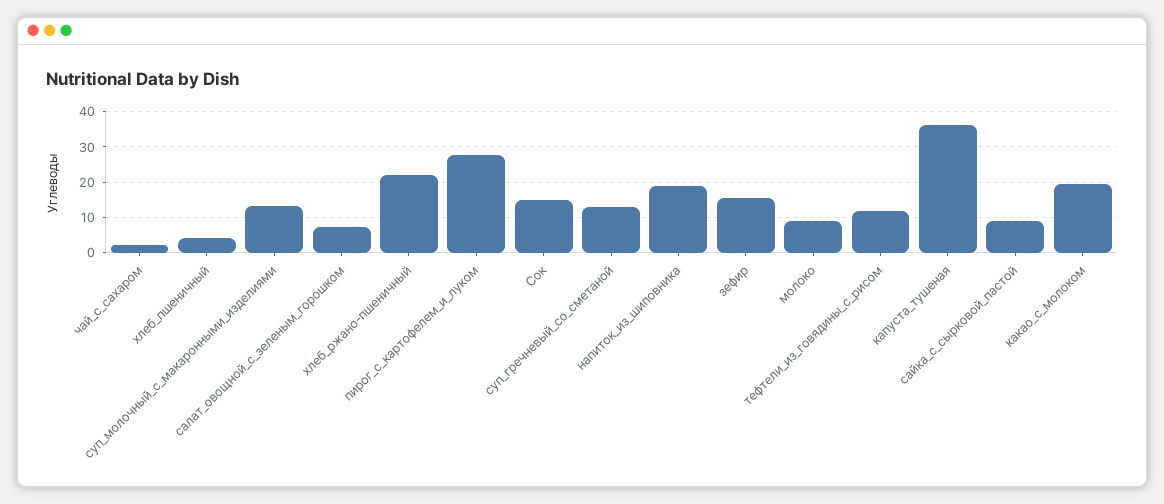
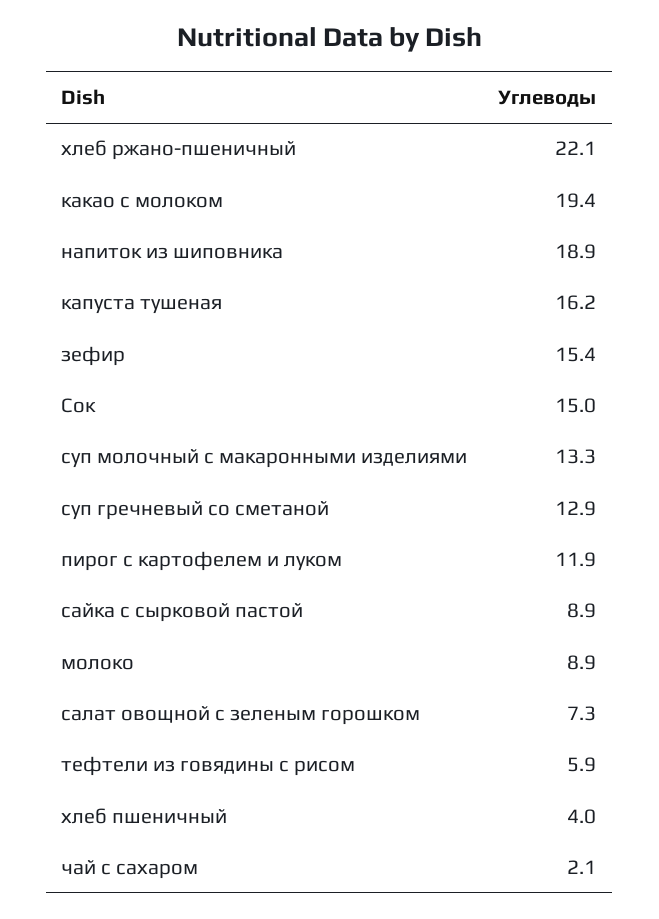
пирог_с_картофелем_и_луком: 28 -> 11.9
тефтели_из_говядины_с_рисом: 12 -> 5.9
капуста_тушеная: 36 -> 16.2

